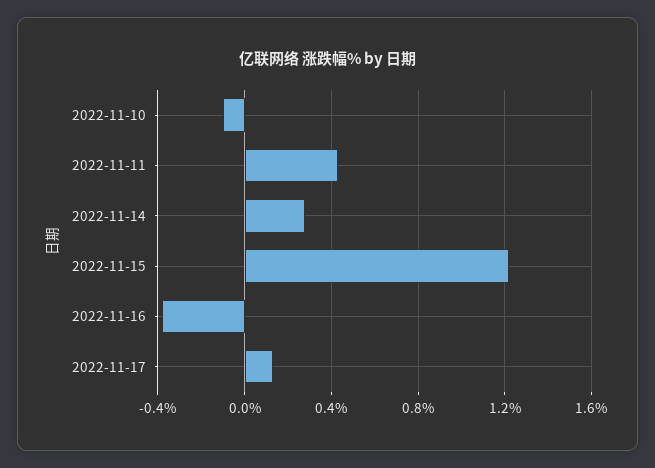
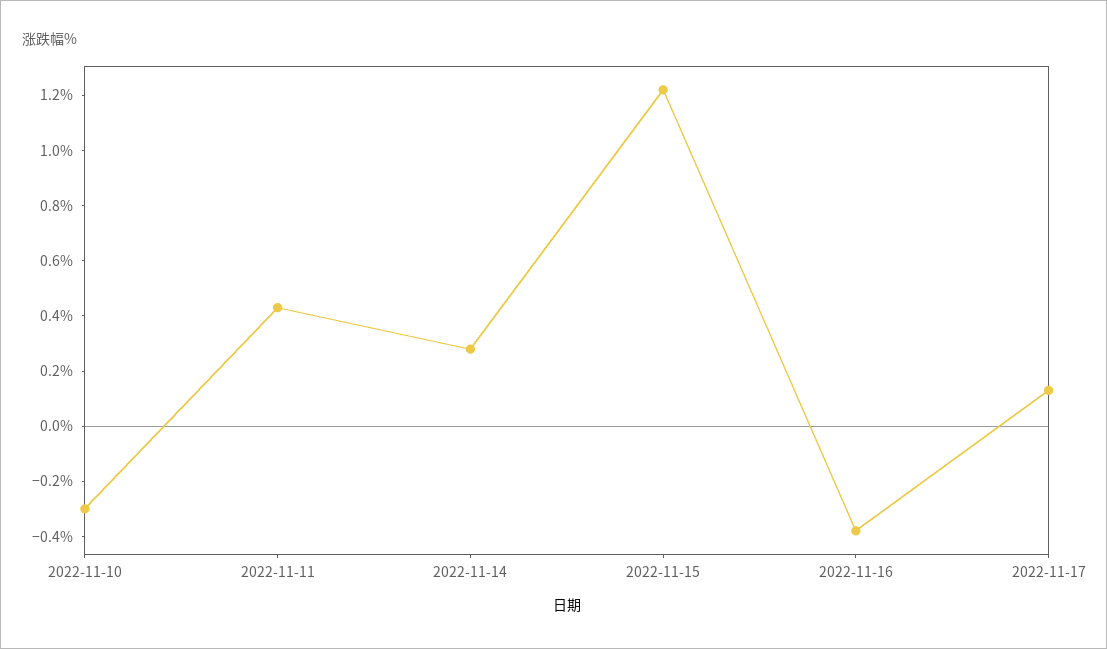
2022-11-10: -0.1 -> -0.3

